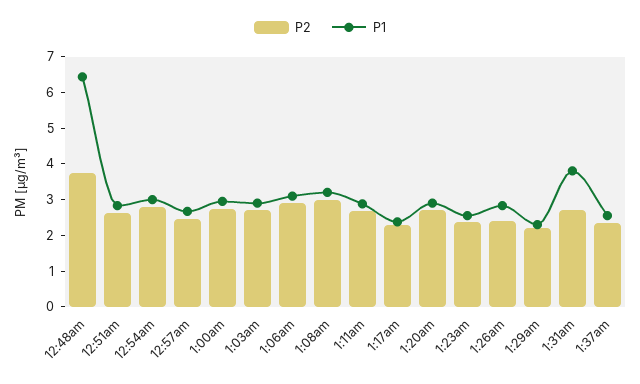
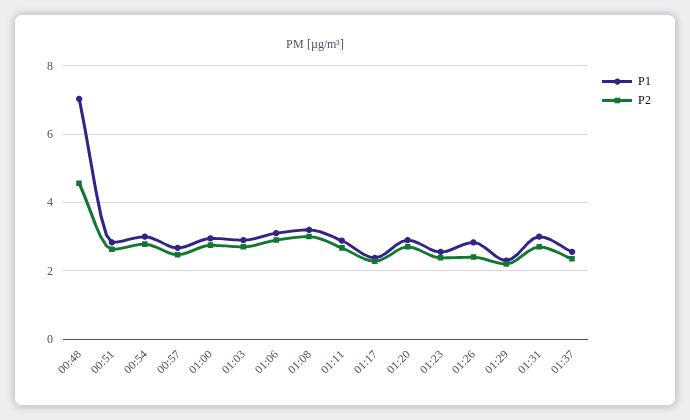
P2, 12:48am: 3.75 -> 4.6
P1, 12:48am: 6.5 -> 7
P1, 1:31am: 3.75 -> 3

